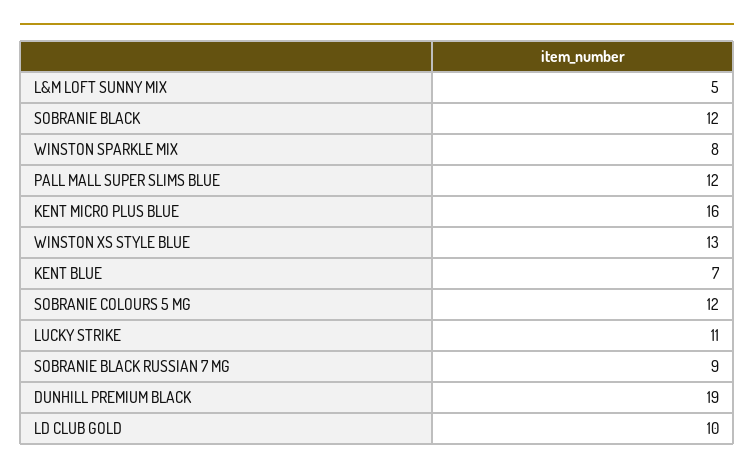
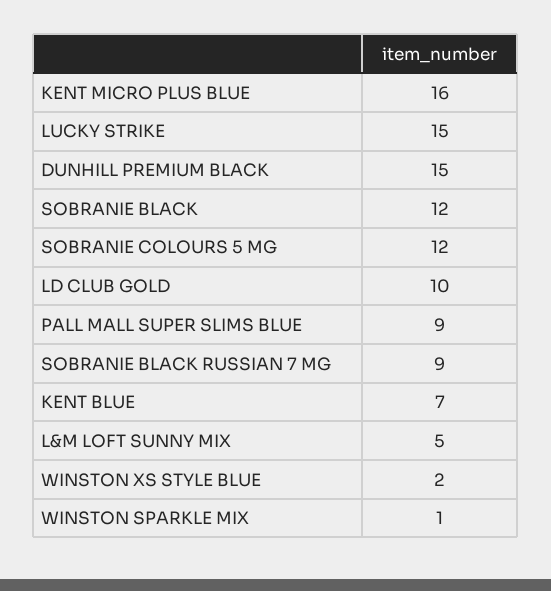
WINSTON SPARKLE MIX: 8 -> 1
PALL MALL SUPER SLIMS BLUE: 12 -> 9
WINSTON XS STYLE BLUE: 13 -> 2
LUCKY STRIKE: 11 -> 15
DUNHILL PREMIUM BLACK: 19 -> 15

